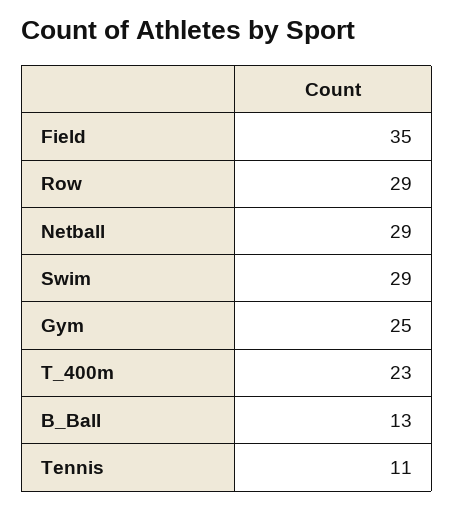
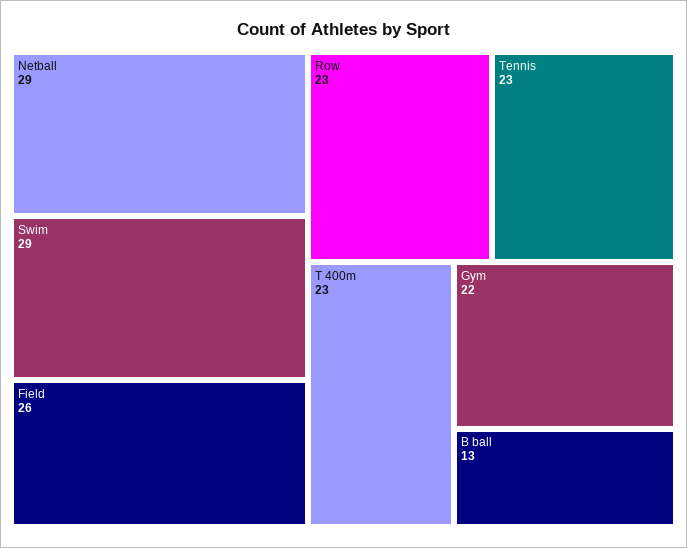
Field: 35 -> 26
Row: 29 -> 23
Gym: 25 -> 22
Tennis: 11 -> 23

